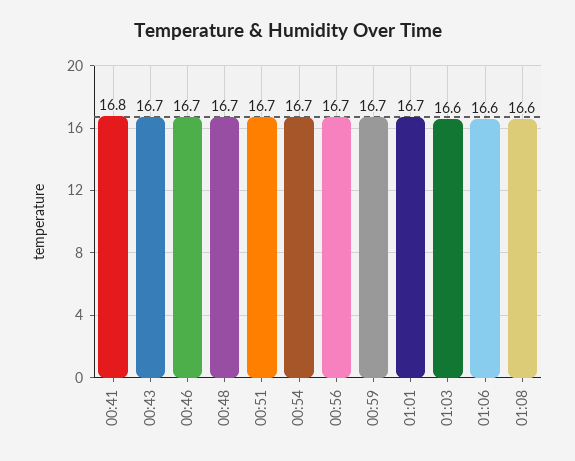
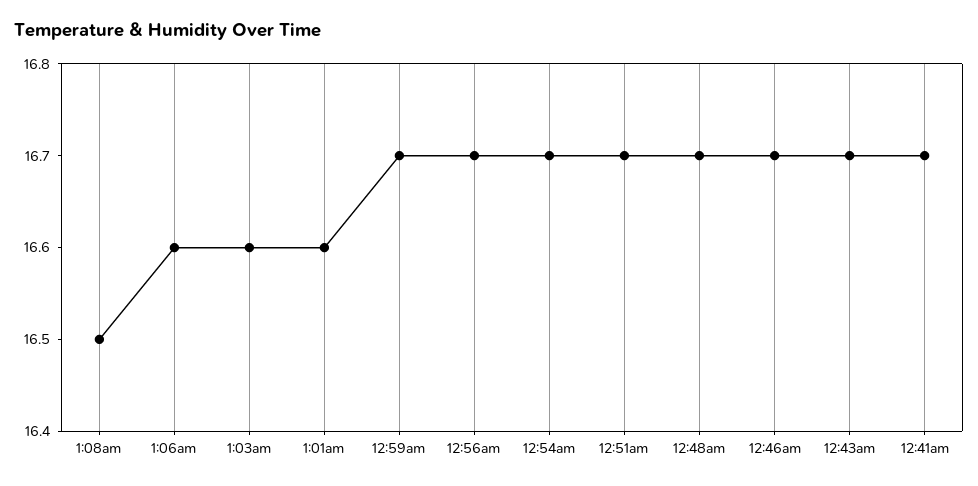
00:41: 16.8 -> 16.7
01:01: 16.7 -> 16.6
01:08: 16.6 -> 16.5

